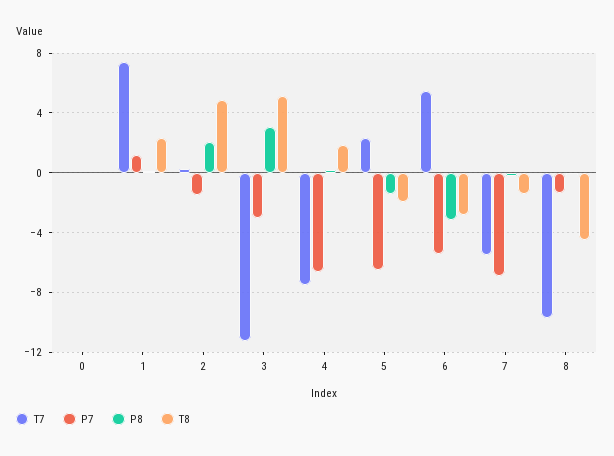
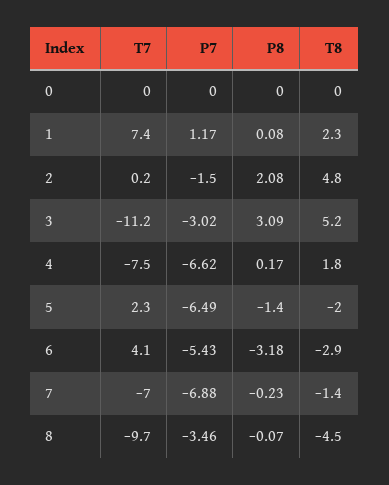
T7, 6: 5.5 -> 4.1
T7, 7: -5.5 -> -7
P7, 8: -1.5 -> -3.46

